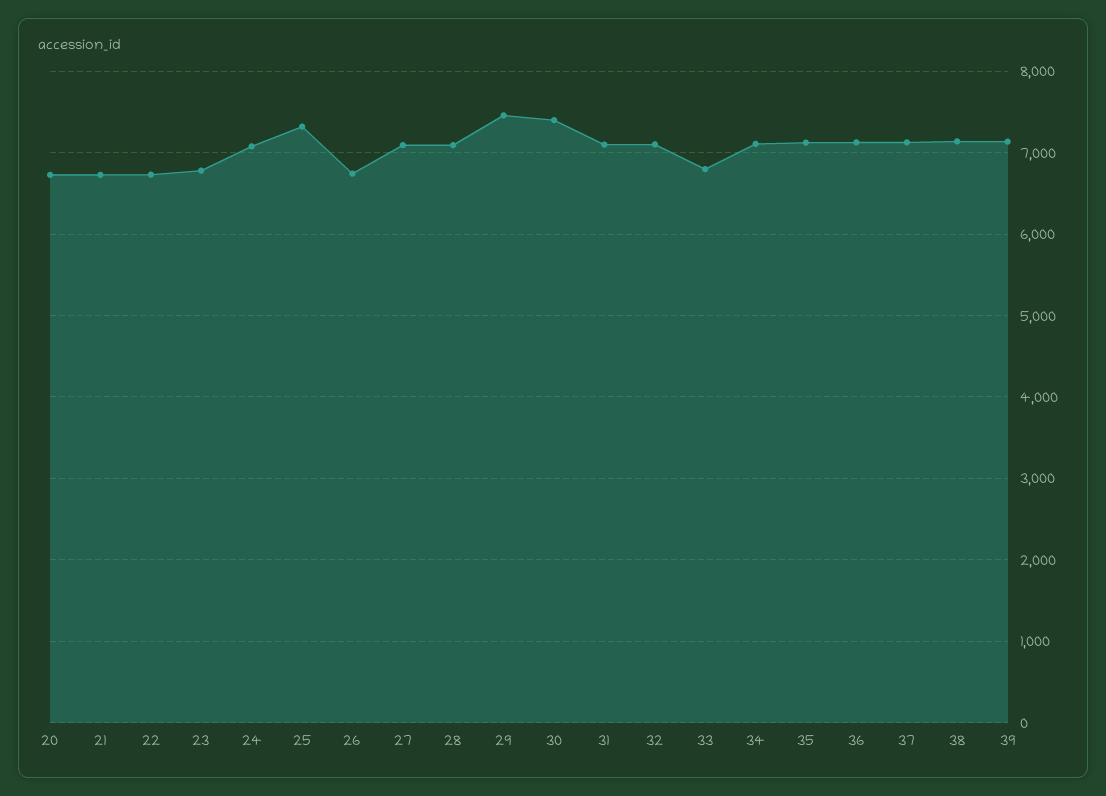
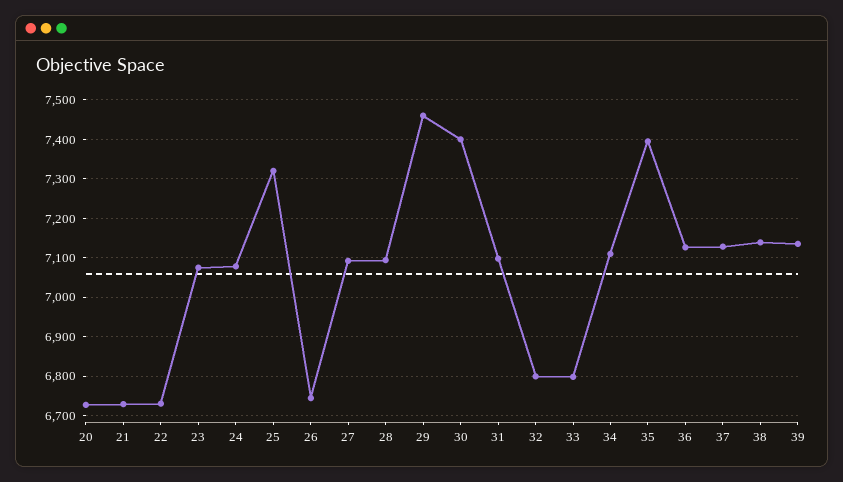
23: 6800 -> 7080
32: 7100 -> 6800
35: 7100 -> 7400

